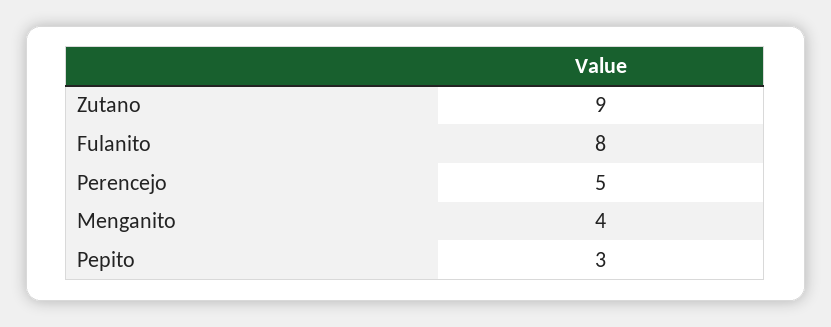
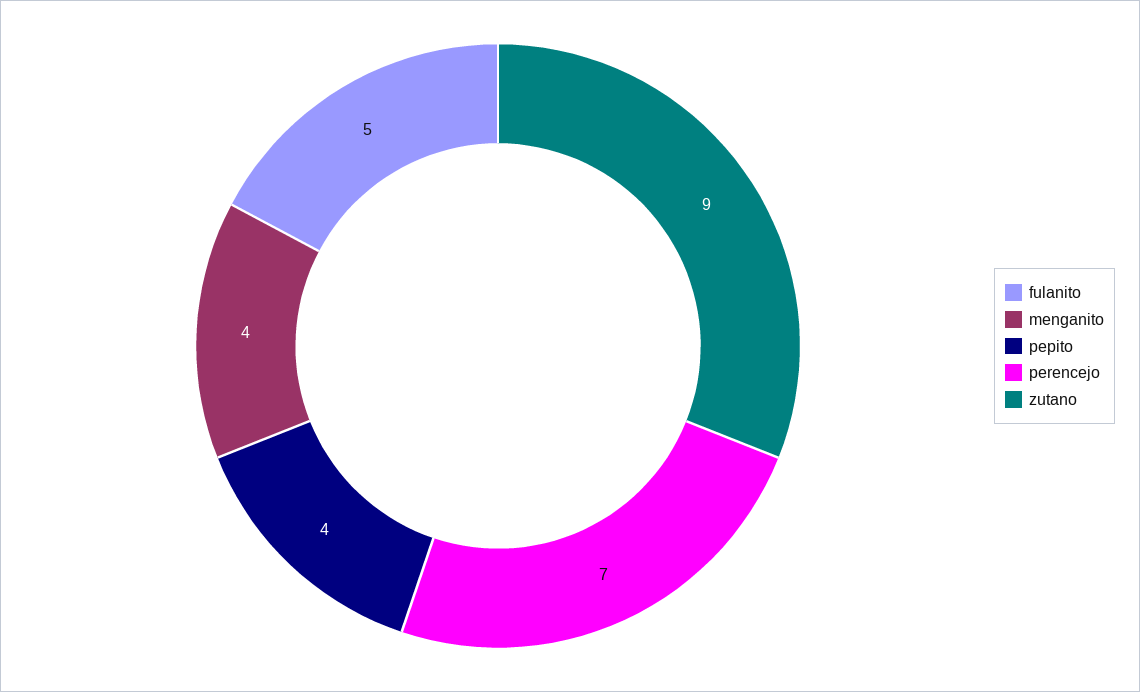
Fulanito: 8 -> 5
Perencejo: 5 -> 7
Pepito: 3 -> 4

